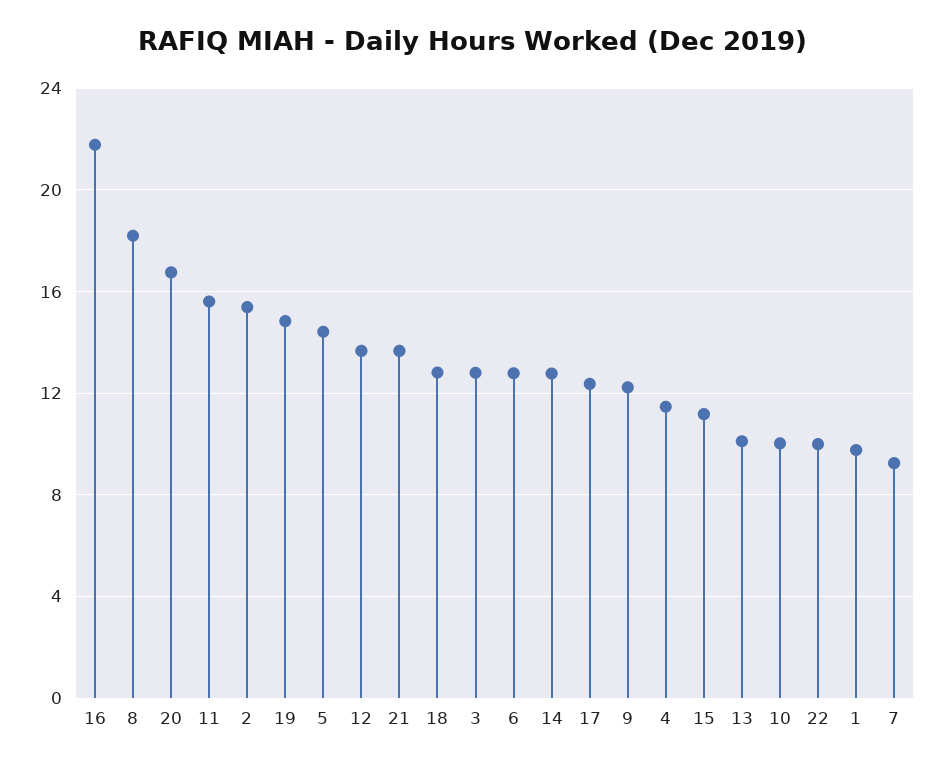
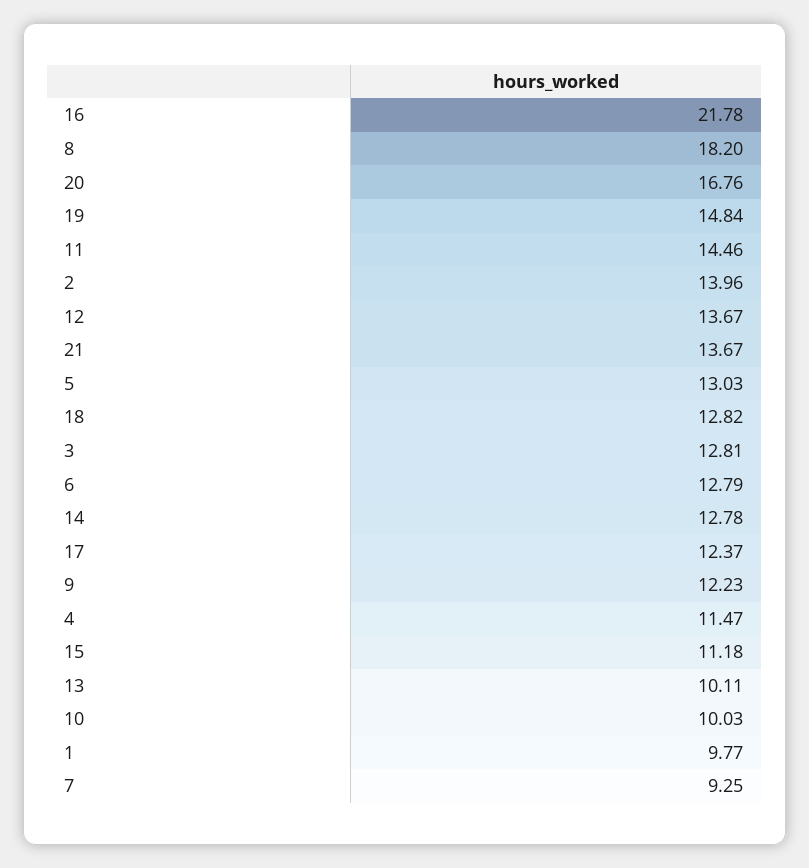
11: 15.5 -> 14.46
2: 15.5 -> 13.96
5: 14.5 -> 13.03
22: 10 -> none

